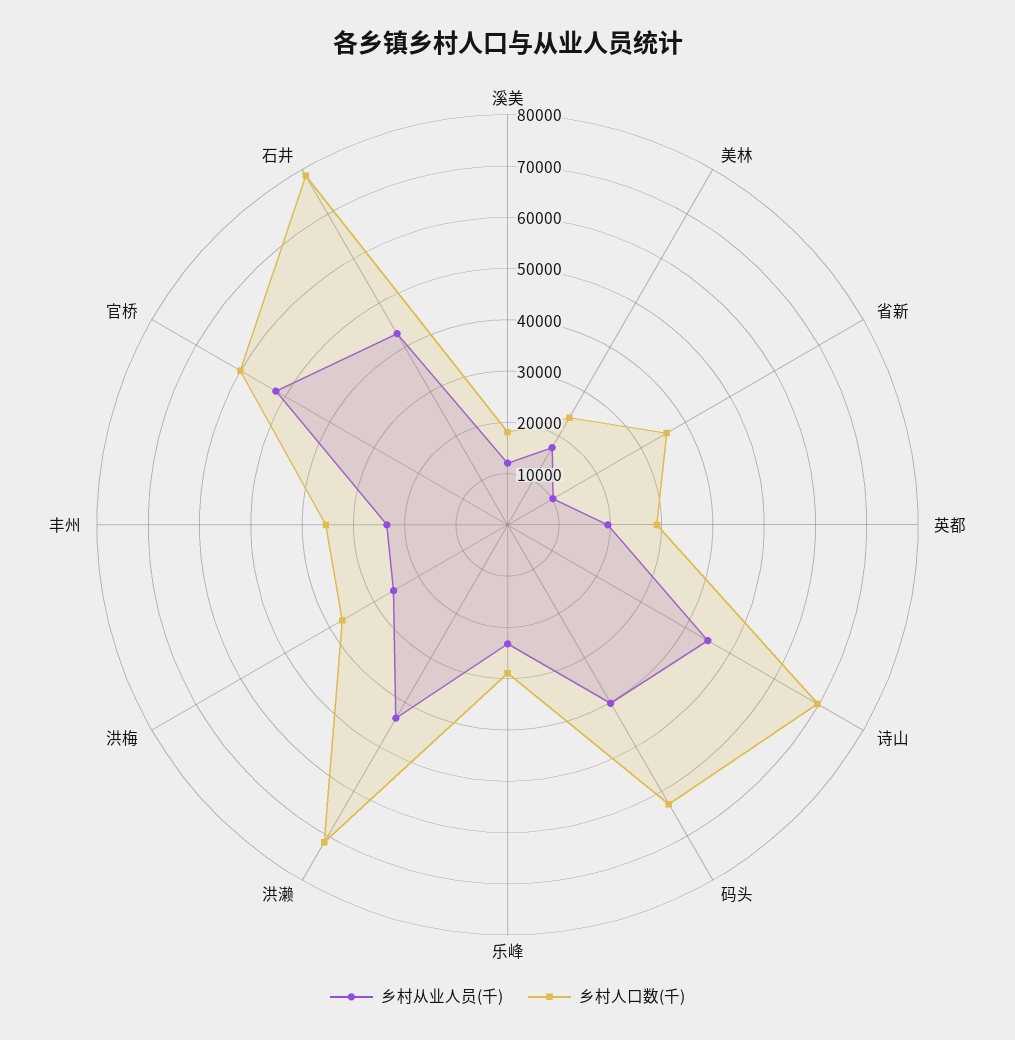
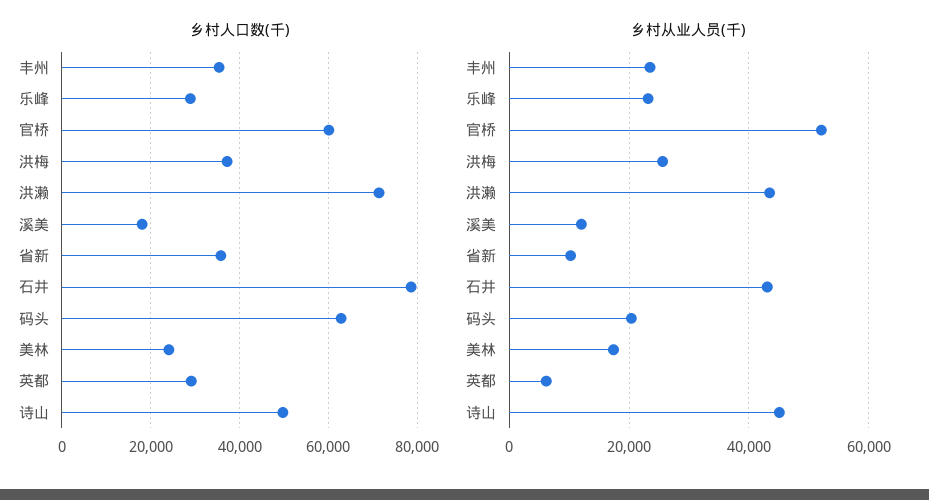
乡村从业人员(千), 英都: 20000 -> 6000
乡村人口数(千), 诗山: 70000 -> 50000
乡村从业人员(千), 码头: 40000 -> 20000

